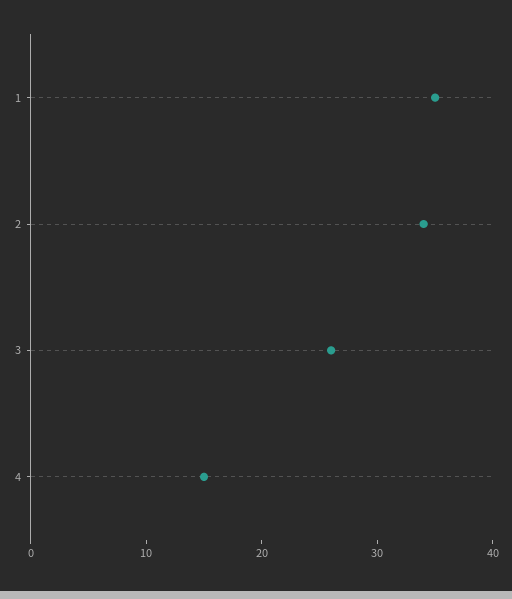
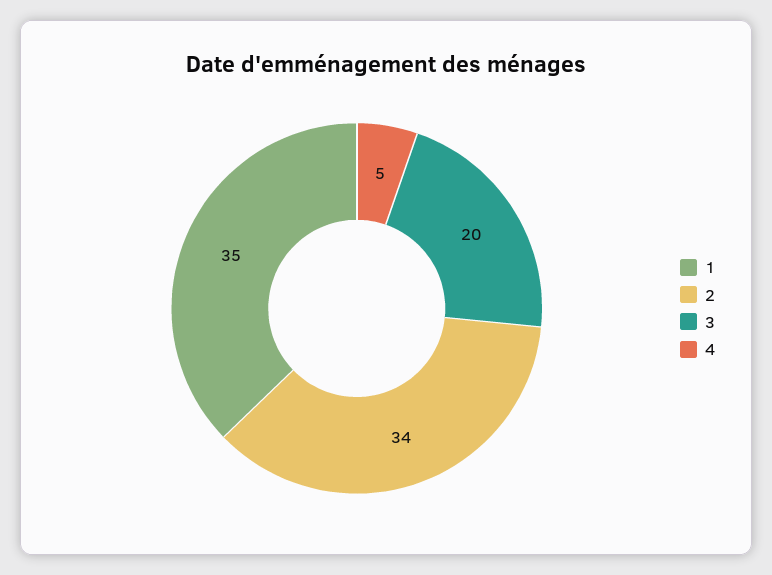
3: 26 -> 20
4: 15 -> 5

